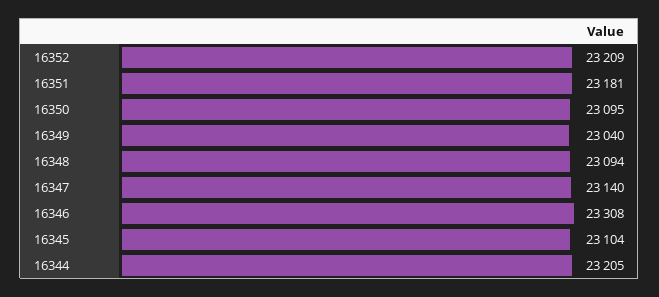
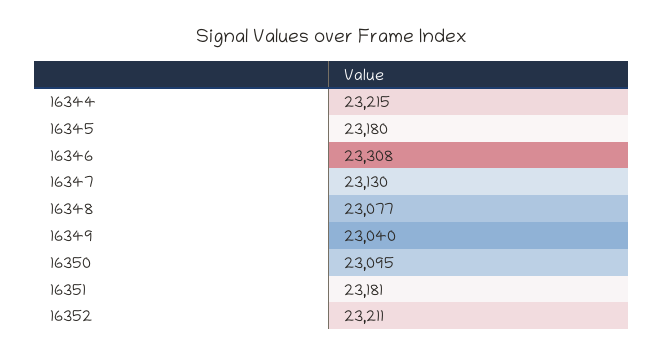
16352: 23209 -> 23211
16348: 23094 -> 23077
16347: 23140 -> 23130
16345: 23104 -> 23180
16344: 23205 -> 23215

